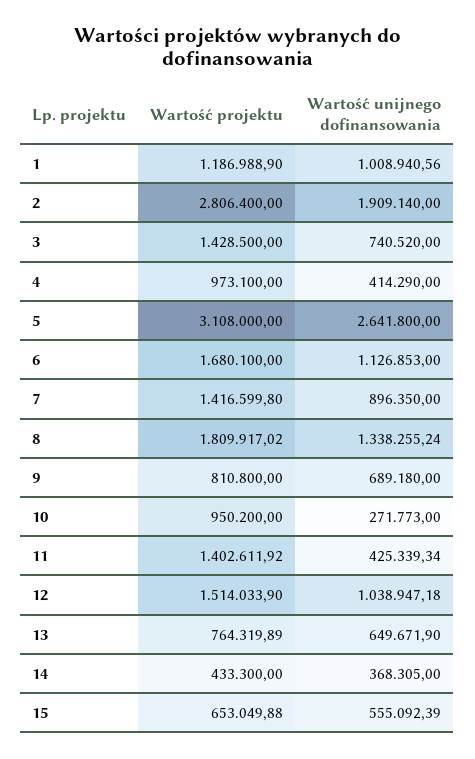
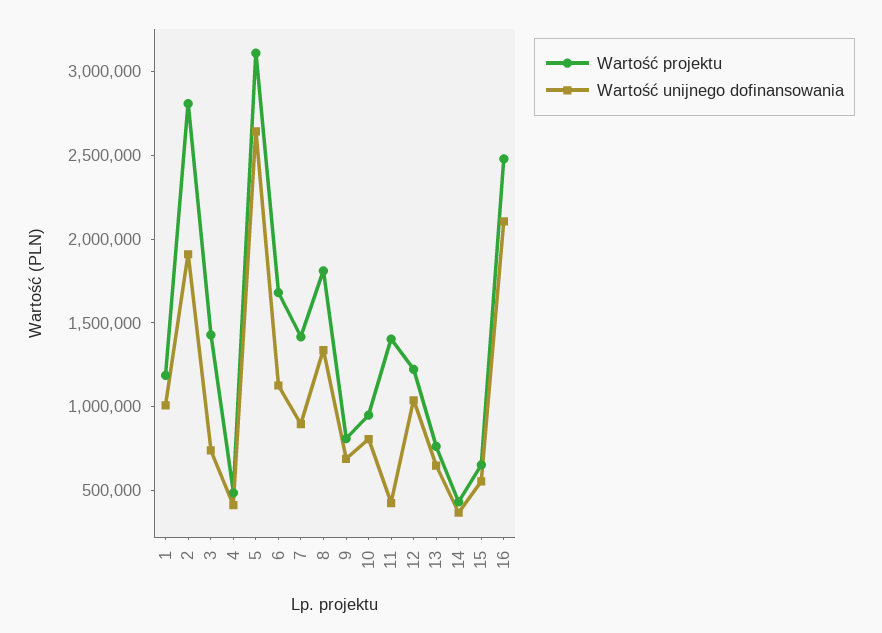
Wartość projektu, 4: 973100 -> 500000
Wartość unijnego dofinansowania, 10: 271773 -> 800000
Wartość projektu, 12: 1514033.9 -> 1200000
Wartość projektu, 16: none -> 2500000
Wartość unijnego dofinansowania, 16: none -> 2100000

